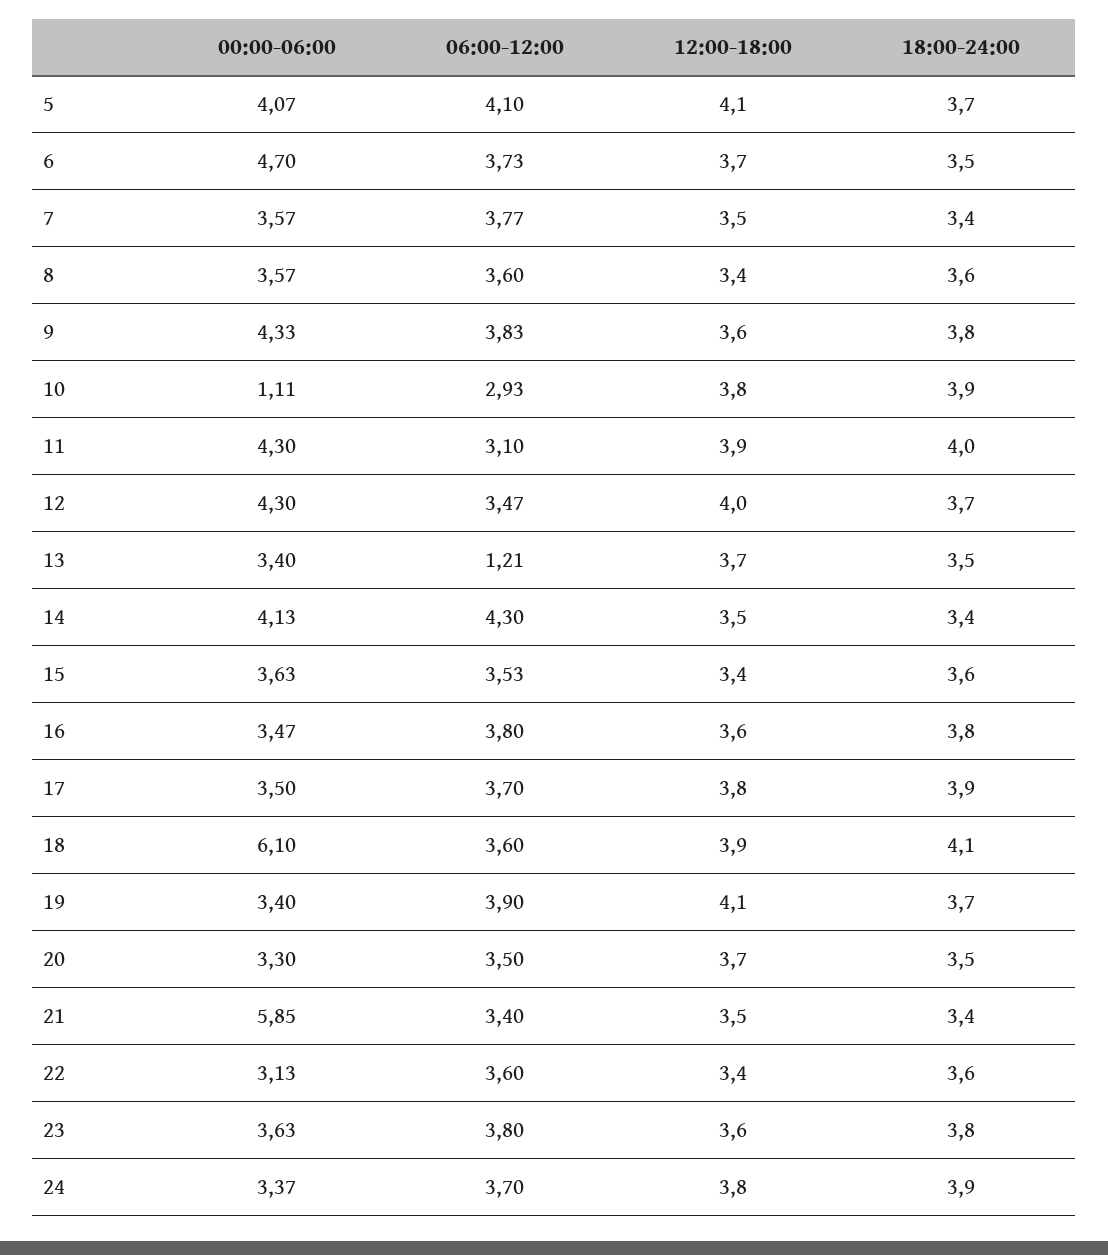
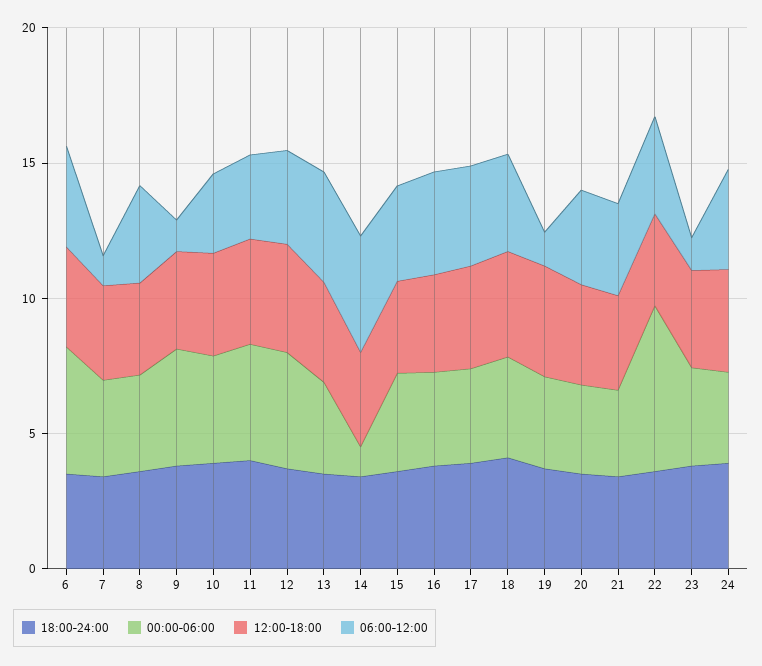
00:00-06:00, 5: 4.07 -> none
06:00-12:00, 5: 4.1 -> none
12:00-18:00, 5: 4.1 -> none
18:00-24:00, 5: 3.7 -> none
06:00-12:00, 7: 3.77 -> 1
06:00-12:00, 9: 3.83 -> 1
00:00-06:00, 10: 1.11 -> 4
06:00-12:00, 13: 1.21 -> 4
00:00-06:00, 14: 4.13 -> 1
00:00-06:00, 18: 6.1 -> 4
06:00-12:00, 19: 3.9 -> 1
00:00-06:00, 21: 5.85 -> 3
00:00-06:00, 22: 3.13 -> 6
06:00-12:00, 23: 3.8 -> 1

